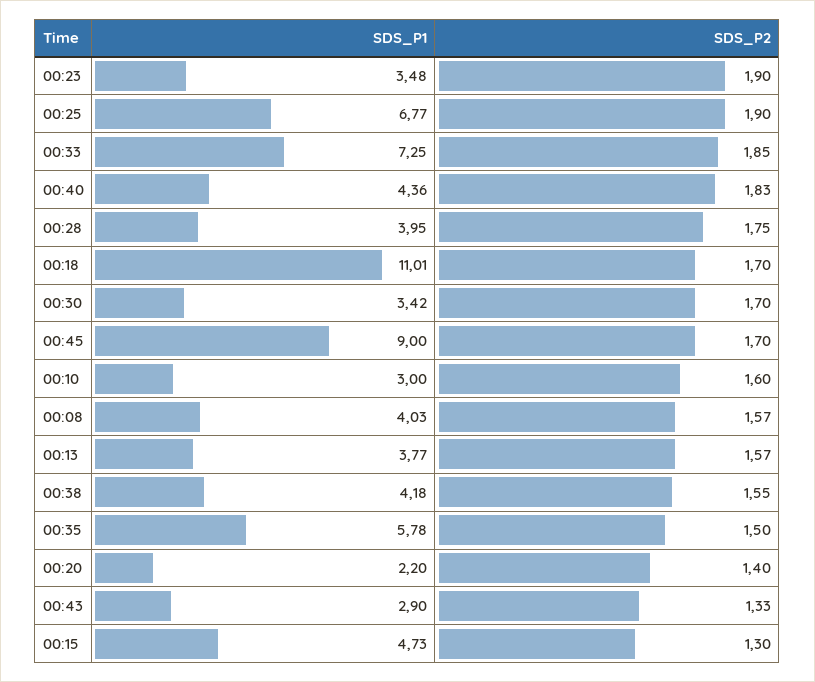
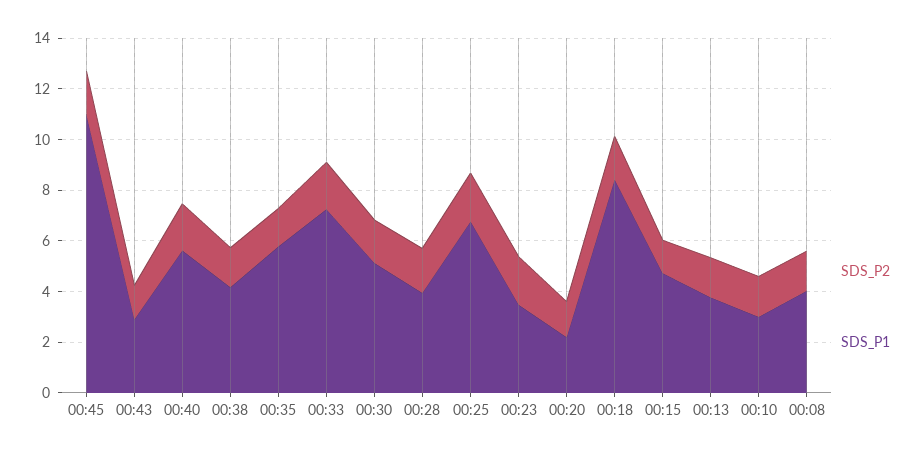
SDS_P1, 00:40: 4.36 -> 5.5
SDS_P1, 00:18: 11.01 -> 8.5
SDS_P1, 00:30: 3.42 -> 5
SDS_P1, 00:45: 9 -> 11

